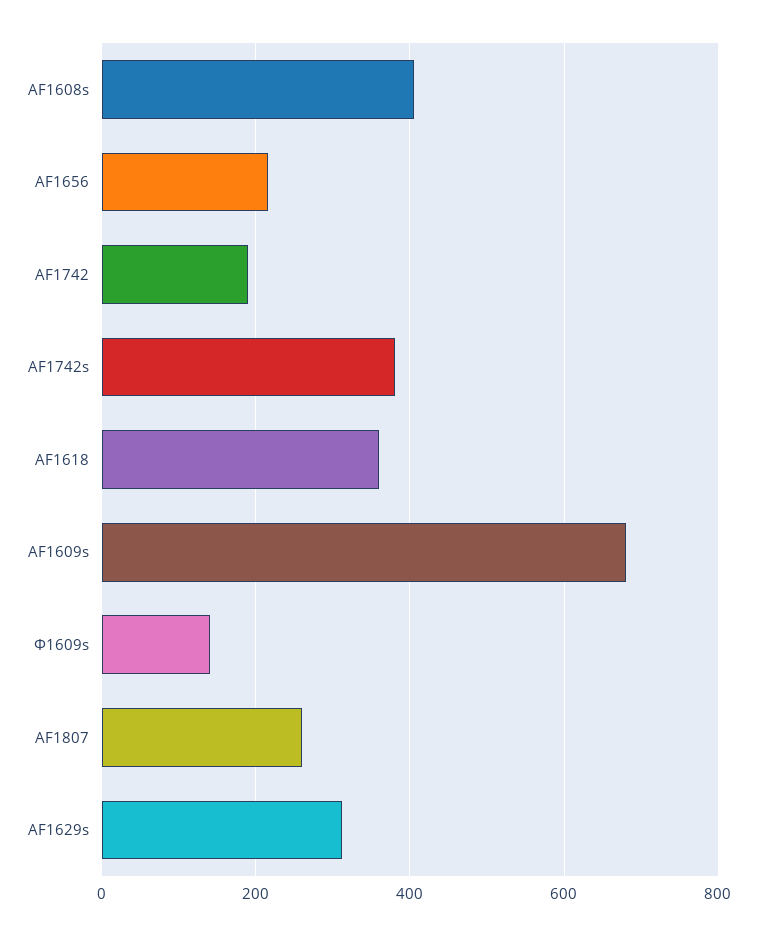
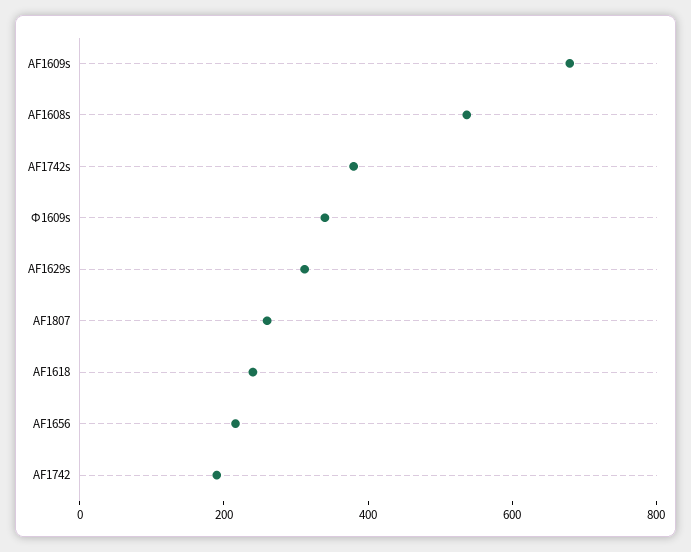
AF1608s: 400 -> 550
AF1618: 360 -> 250
Ф1609s: 140 -> 350

